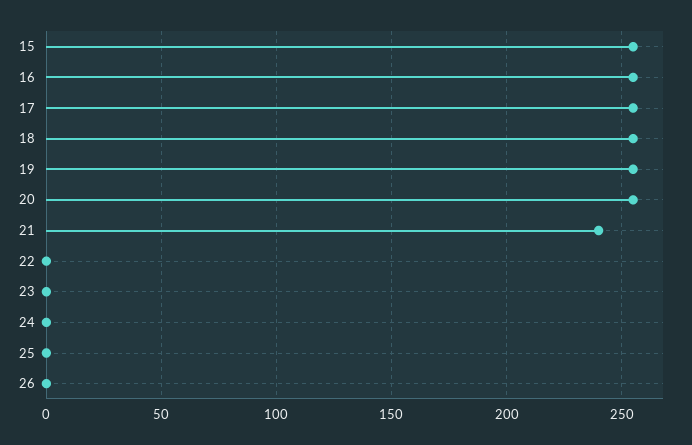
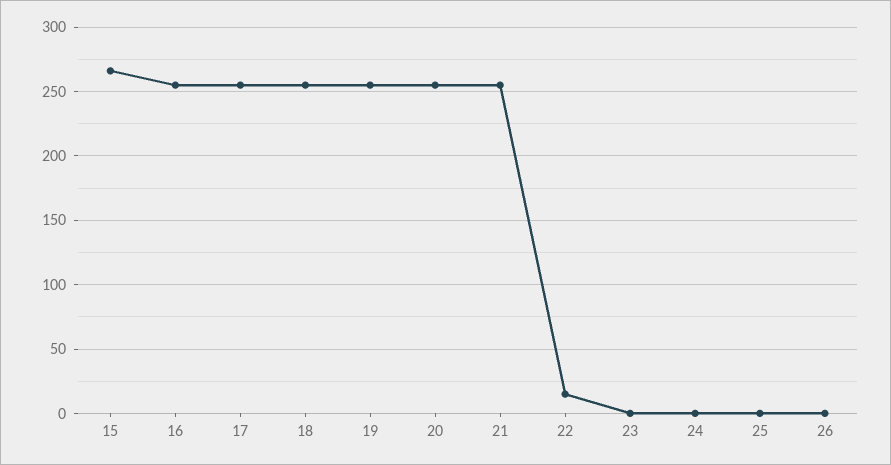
15: 255 -> 265
21: 240 -> 255
22: 0 -> 15

